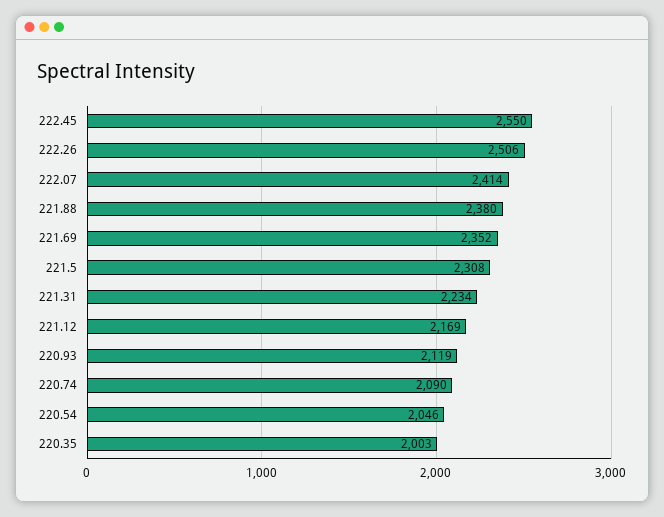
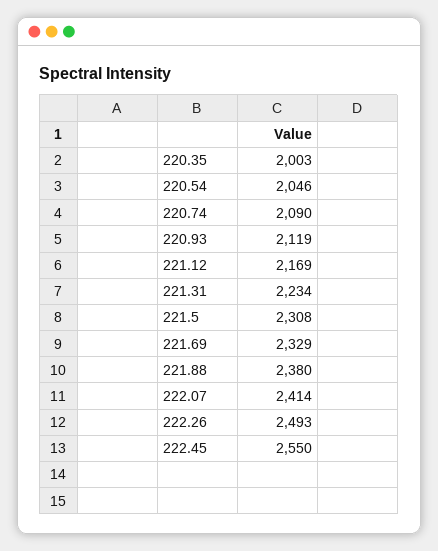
222.26: 2506 -> 2493
221.69: 2352 -> 2329

